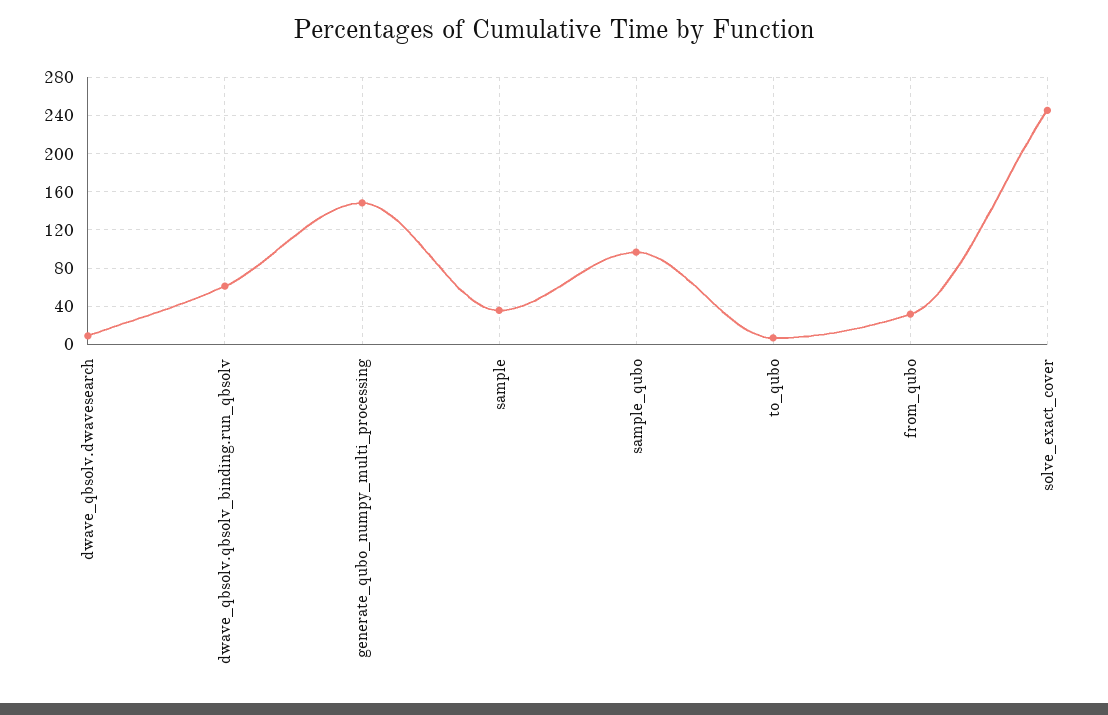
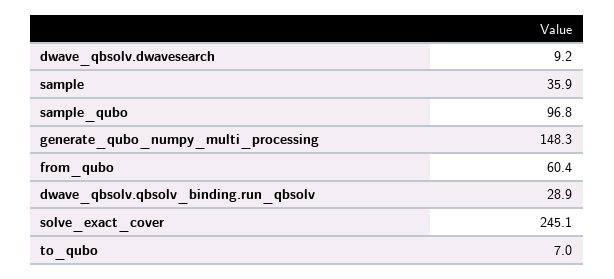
dwave_qbsolv.qbsolv_binding.run_qbsolv: 60 -> 28.9
from_qubo: 30 -> 60.4

